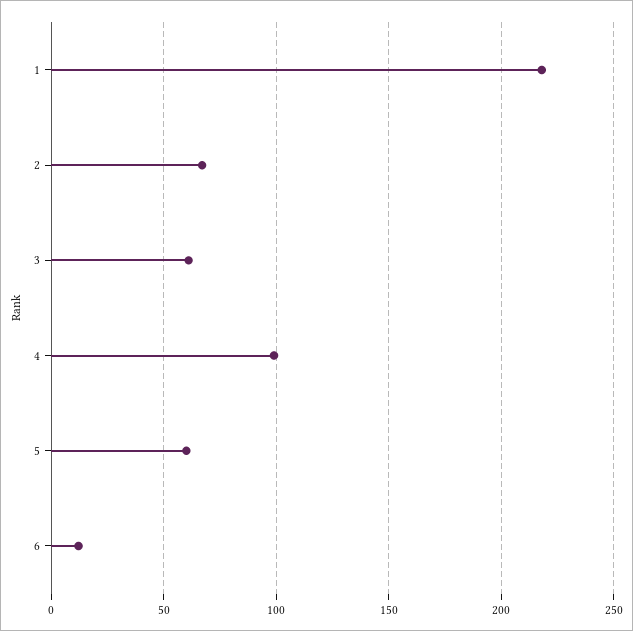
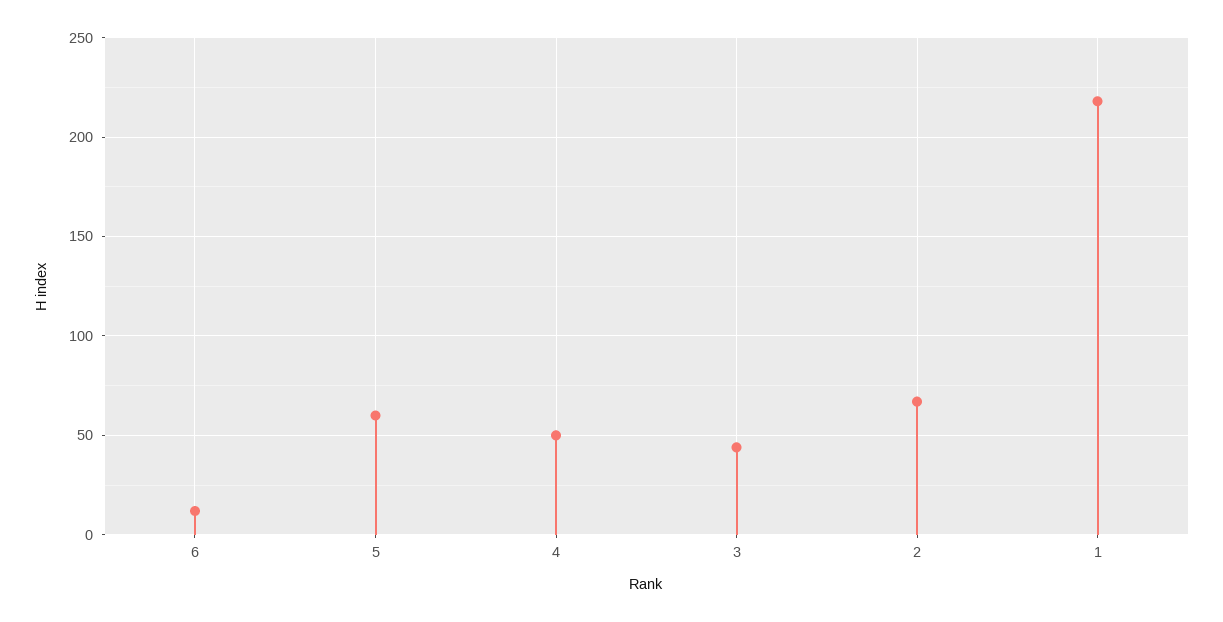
3: 60 -> 45
4: 100 -> 50

